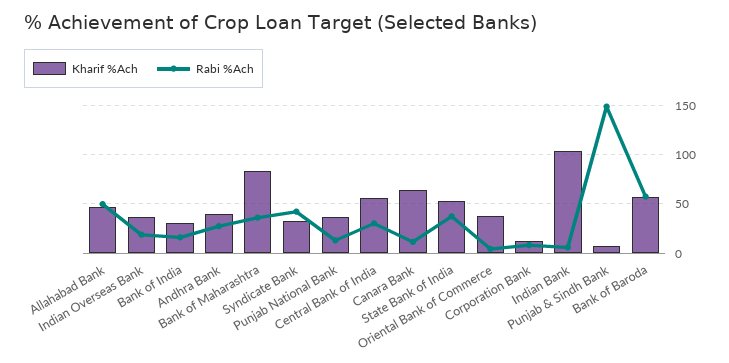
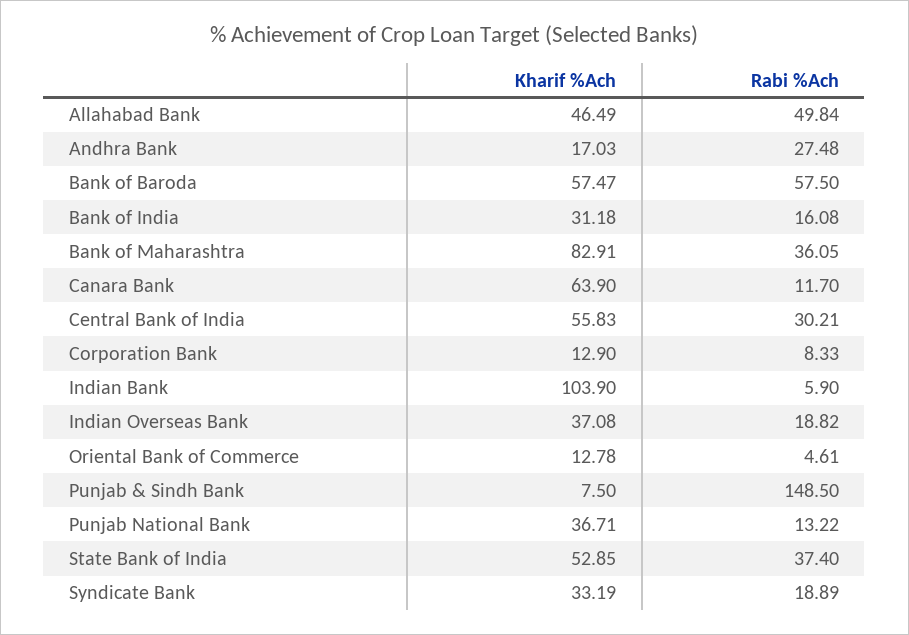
Kharif %Ach, Andhra Bank: 40 -> 17.03
Rabi %Ach, Syndicate Bank: 40 -> 18.89
Kharif %Ach, Oriental Bank of Commerce: 40 -> 12.78

